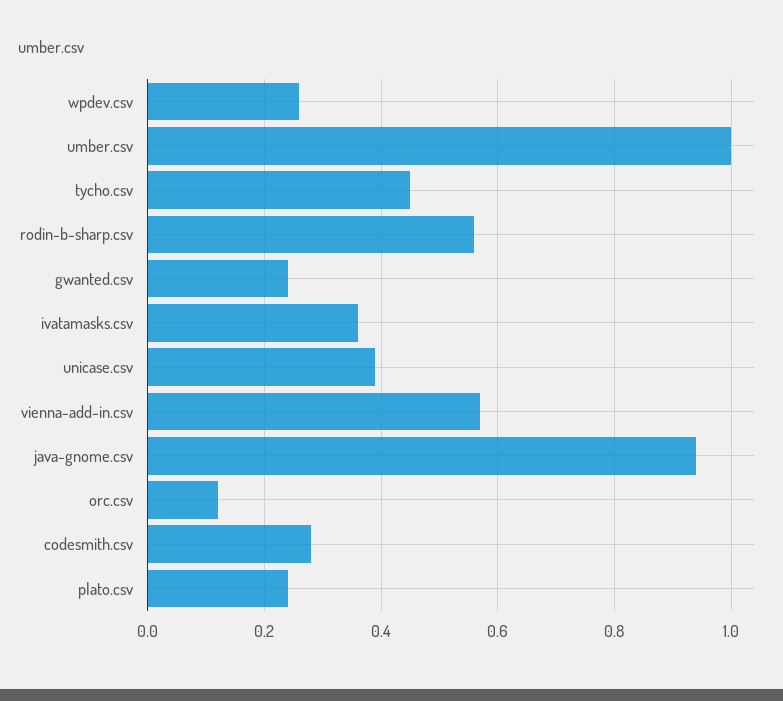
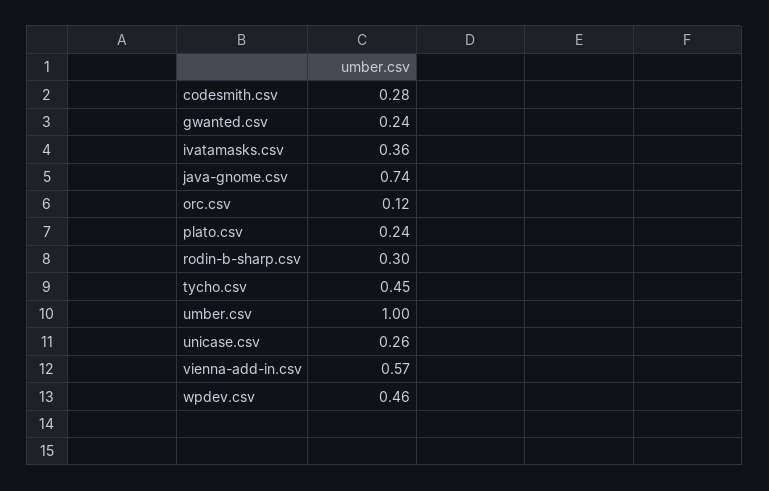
wpdev.csv: 0.25 -> 0.46
rodin-b-sharp.csv: 0.55 -> 0.3
unicase.csv: 0.4 -> 0.26
java-gnome.csv: 0.95 -> 0.74

